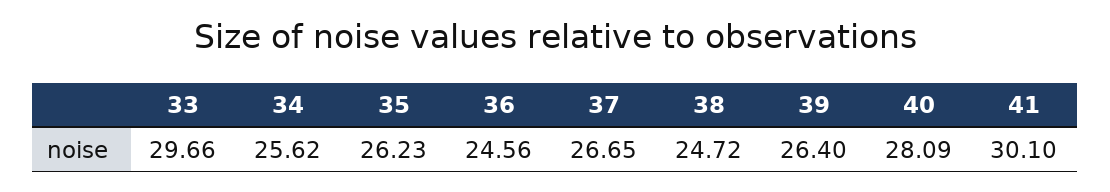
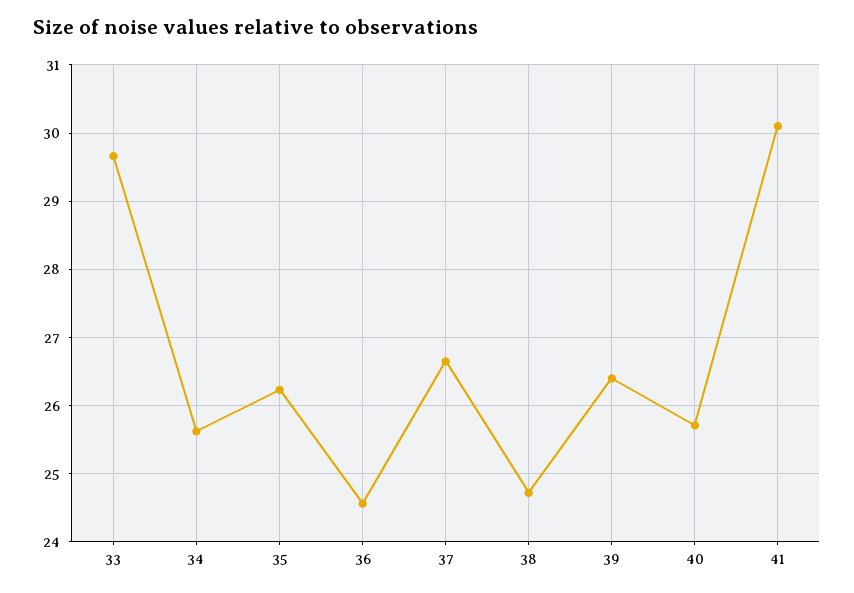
40: 28.09 -> 25.7

